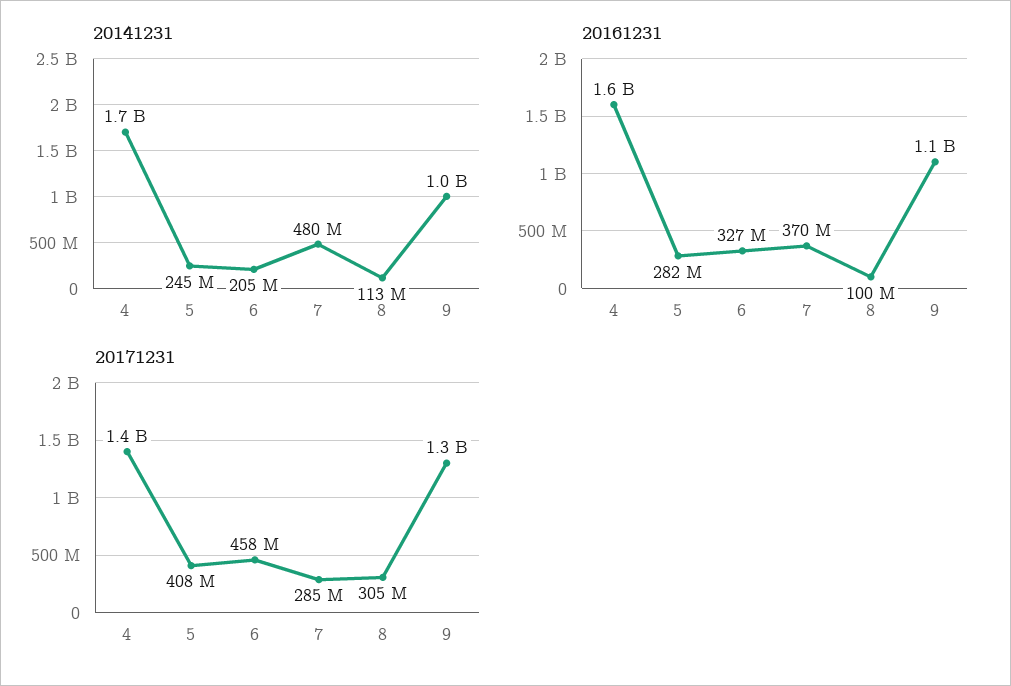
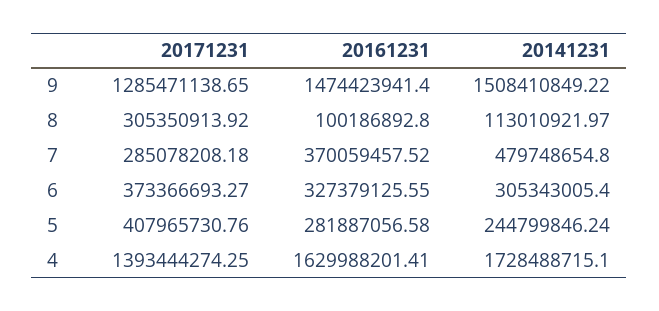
20141231, 6: 205000000 -> 305343005.4
20141231, 9: 1000000000 -> 1508410849.22
20161231, 9: 1100000000 -> 1474423941.4
20171231, 6: 458000000 -> 373366693.27

